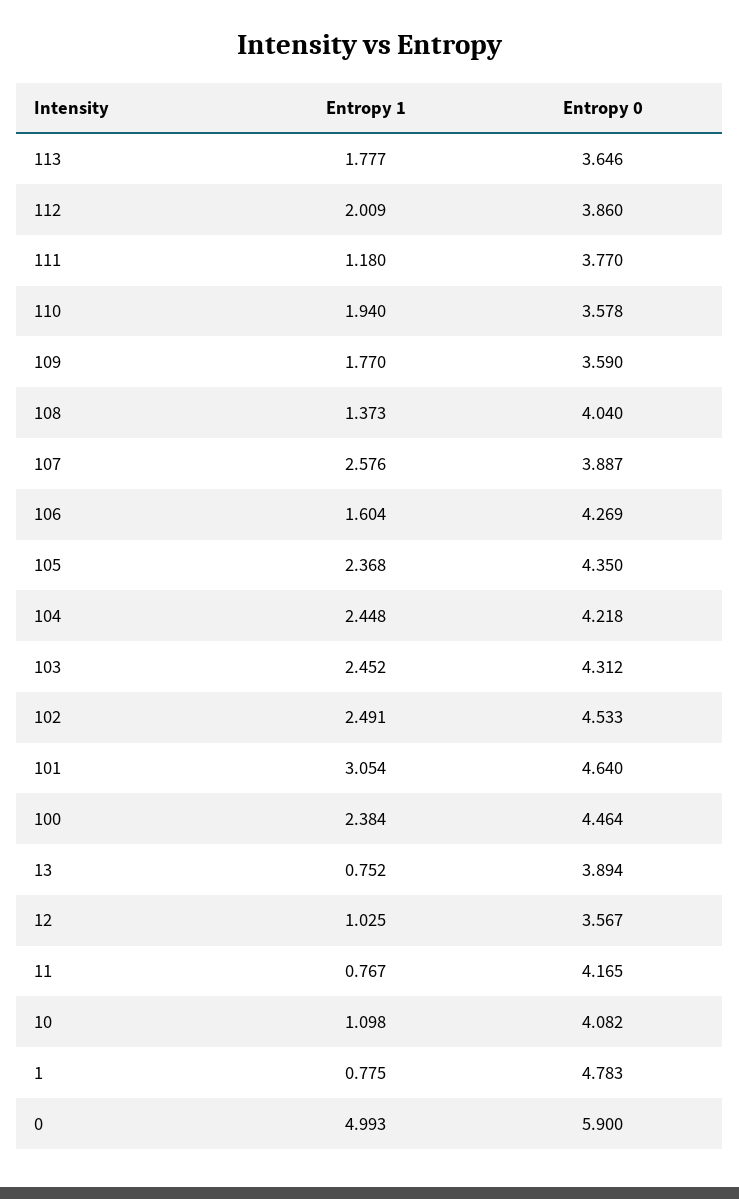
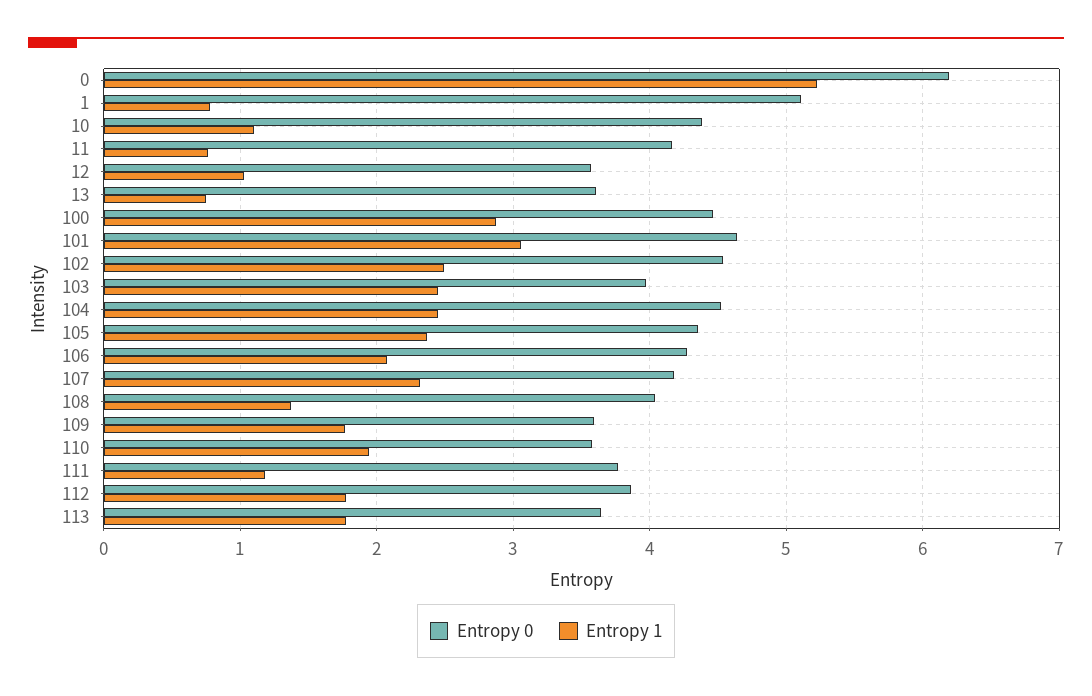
Entropy 1, 112: 2.009 -> 1.8
Entropy 1, 107: 2.576 -> 2.3
Entropy 0, 107: 3.887 -> 4.2
Entropy 1, 106: 1.604 -> 2.1
Entropy 0, 104: 4.218 -> 4.5
Entropy 0, 103: 4.312 -> 4
Entropy 1, 100: 2.384 -> 2.9
Entropy 0, 13: 3.894 -> 3.6
Entropy 0, 10: 4.082 -> 4.4
Entropy 0, 1: 4.783 -> 5.1
Entropy 1, 0: 4.993 -> 5.2
Entropy 0, 0: 5.9 -> 6.2

